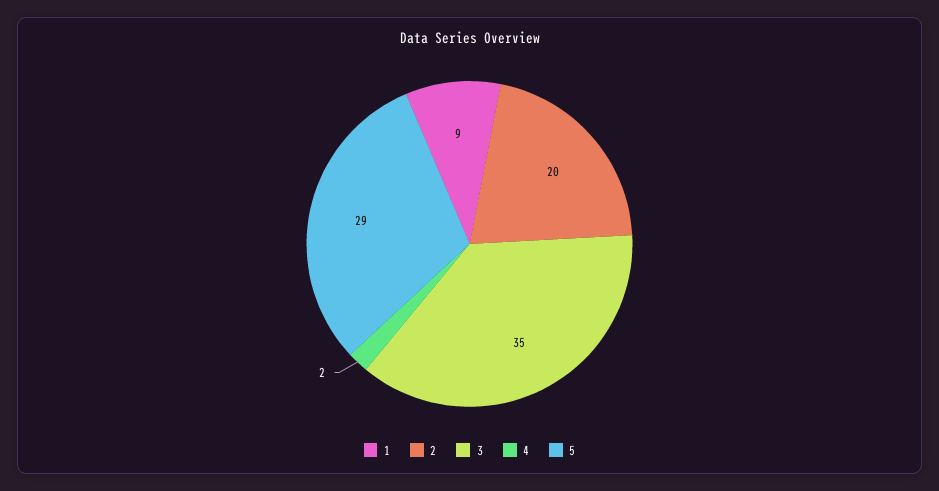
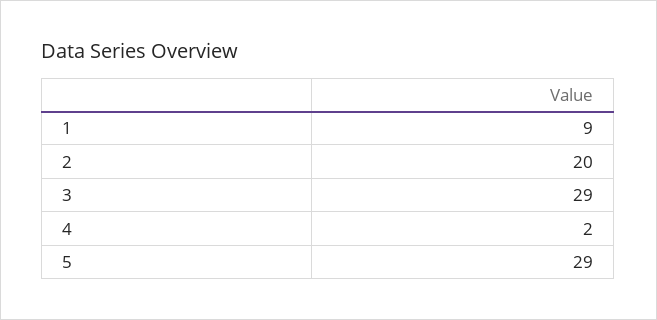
3: 35 -> 29

